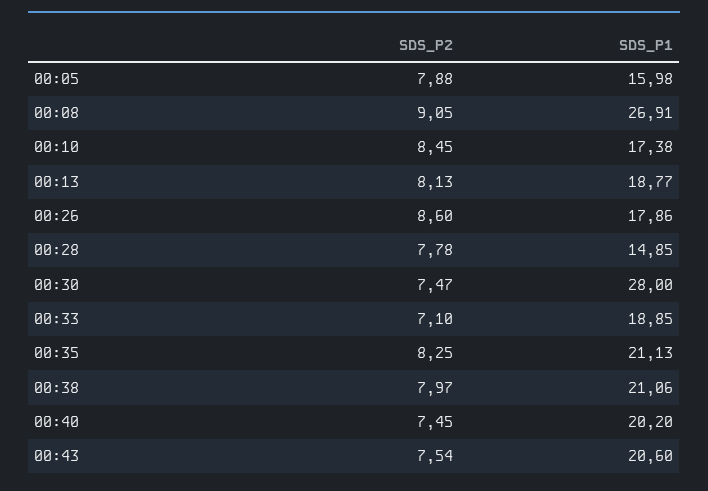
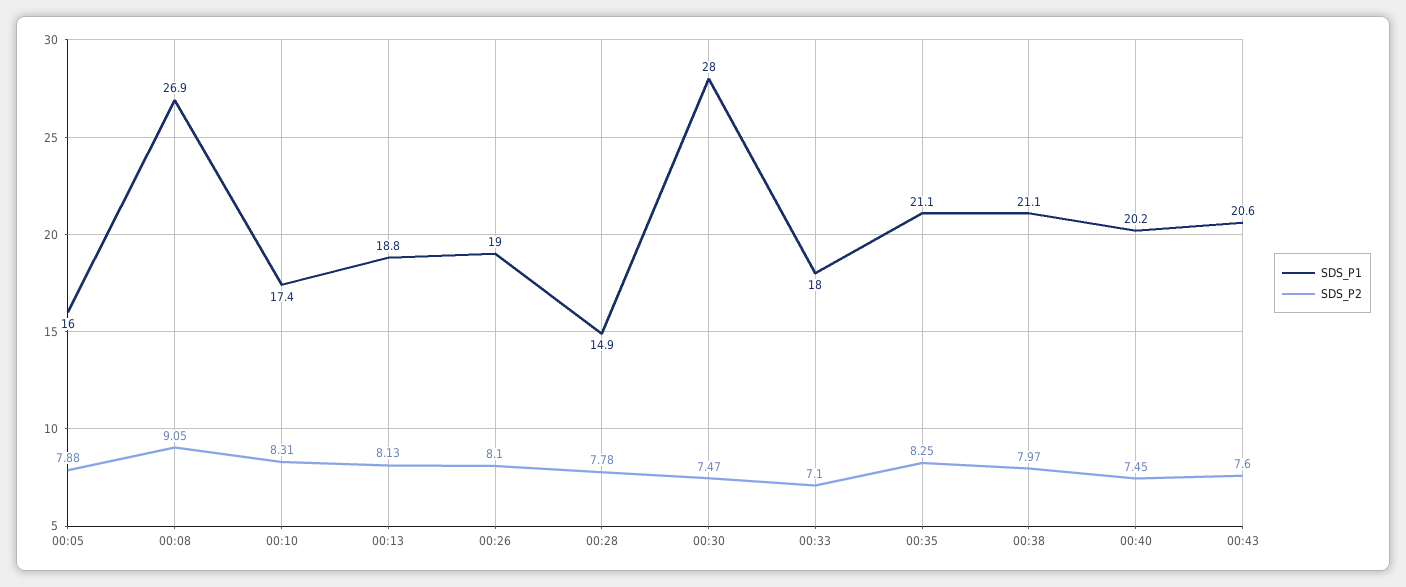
SDS_P2, 00:10: 8.45 -> 8.31
SDS_P2, 00:26: 8.6 -> 8.1
SDS_P1, 00:26: 17.86 -> 19
SDS_P1, 00:33: 18.85 -> 18
SDS_P2, 00:43: 7.54 -> 7.6

